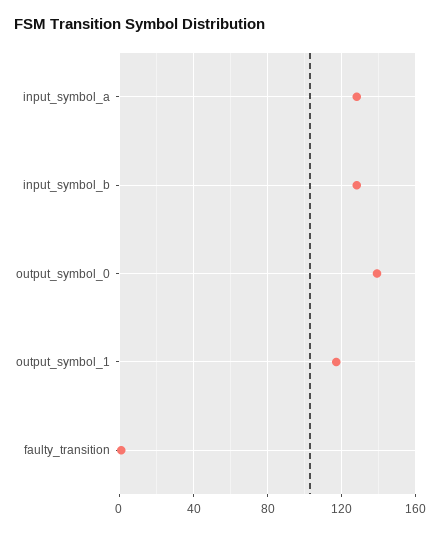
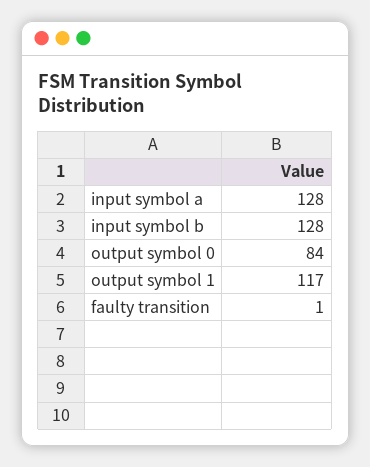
output_symbol_0: 140 -> 84

